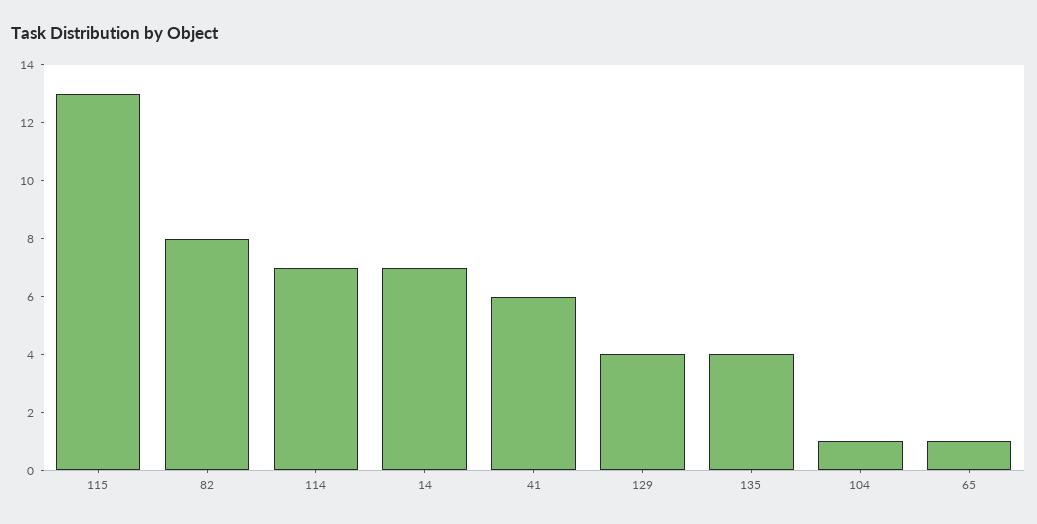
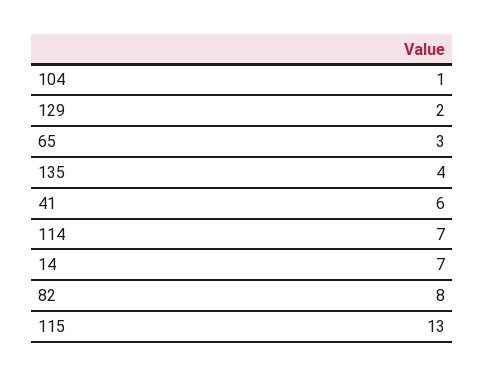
129: 4 -> 2
65: 1 -> 3

